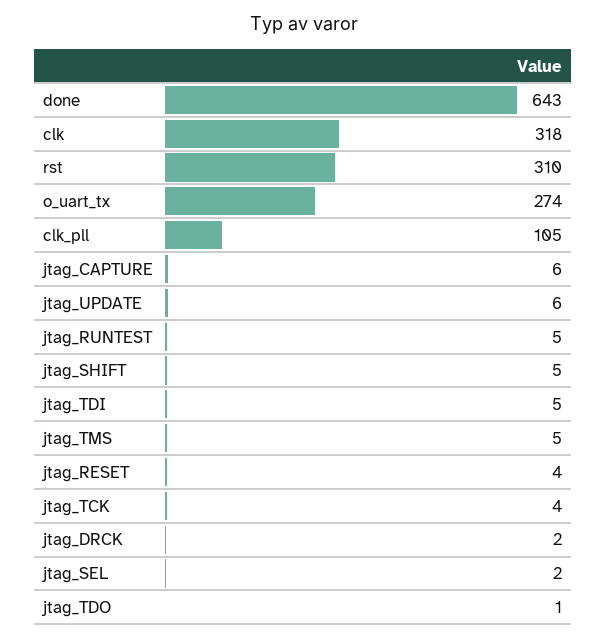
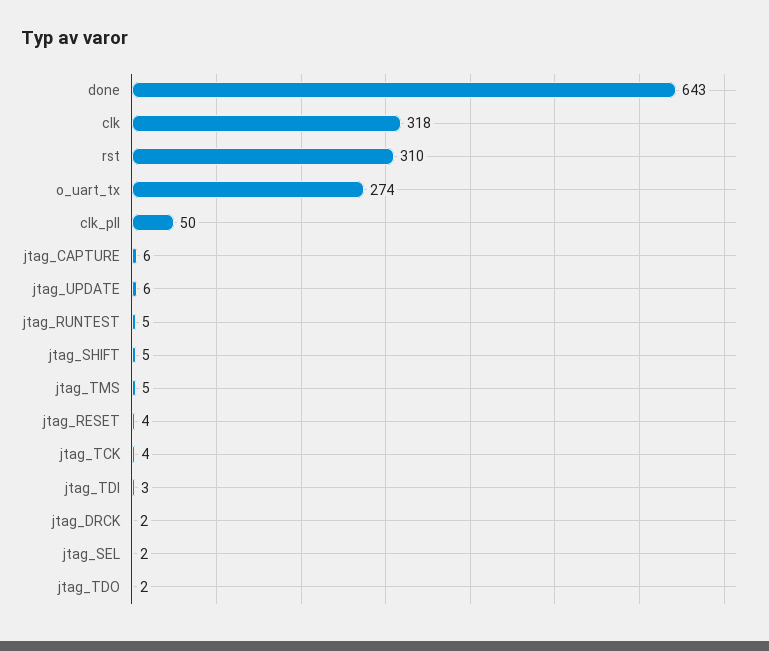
clk_pll: 105 -> 50
jtag_TDI: 5 -> 3
jtag_TDO: 1 -> 2

